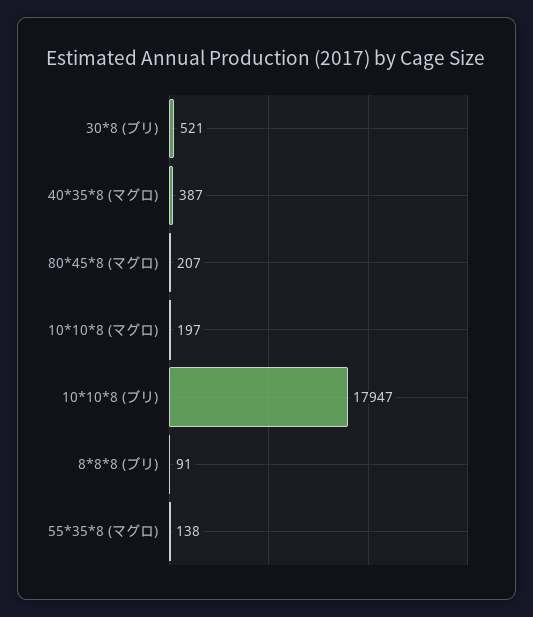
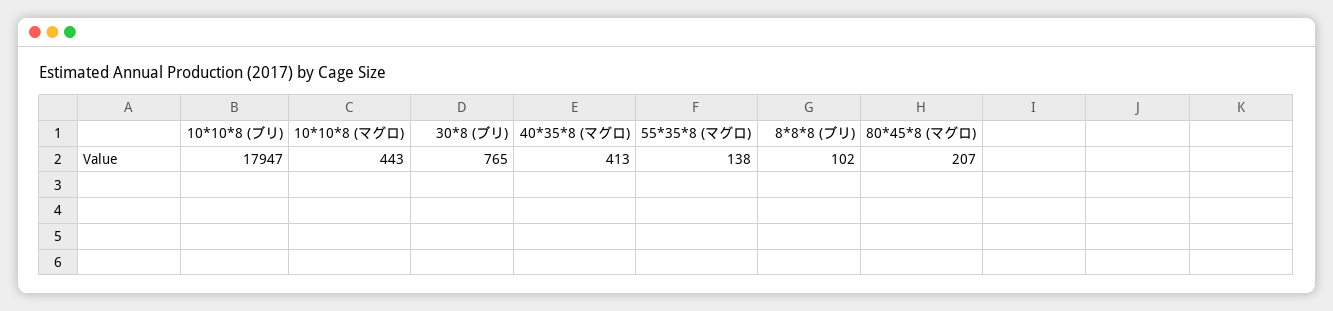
30*8 (ブリ): 521 -> 765
40*35*8 (マグロ): 387 -> 413
10*10*8 (マグロ): 197 -> 443
8*8*8 (ブリ): 91 -> 102

